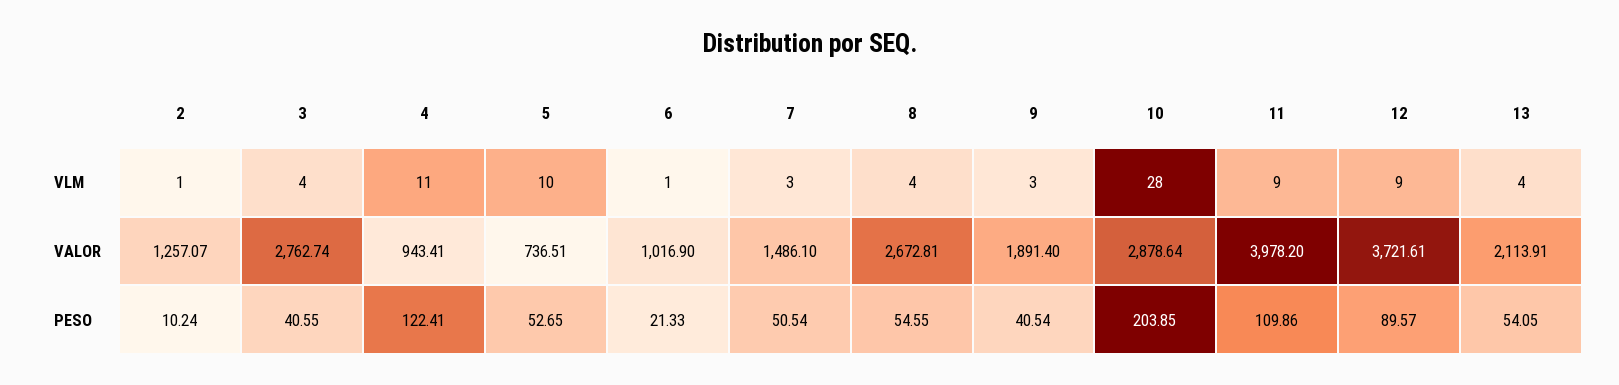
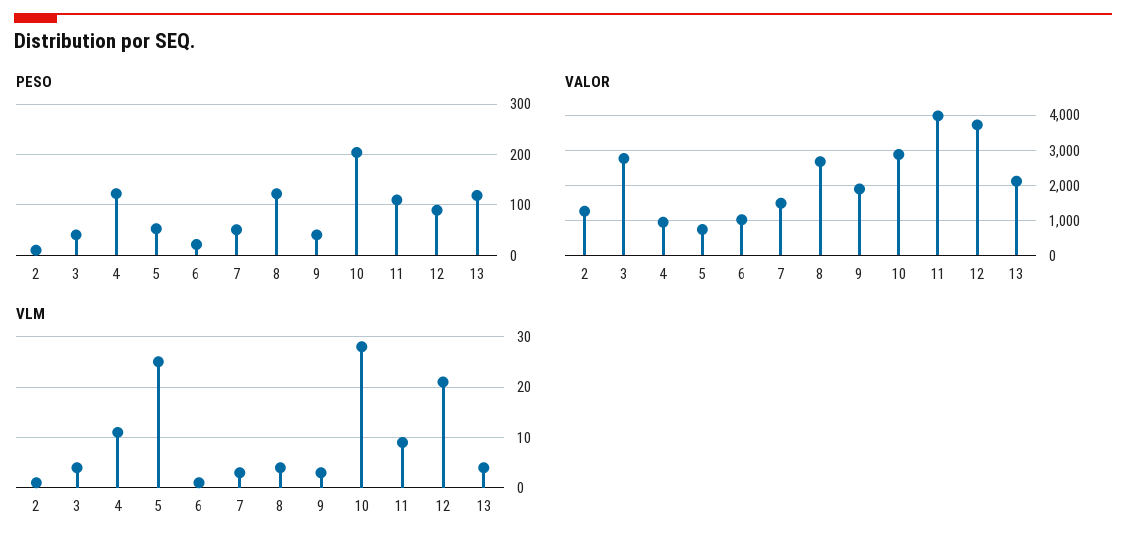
VLM, 5: 10 -> 25
VLM, 12: 9 -> 20
PESO, 8: 54.55 -> 120
PESO, 13: 54.05 -> 120

